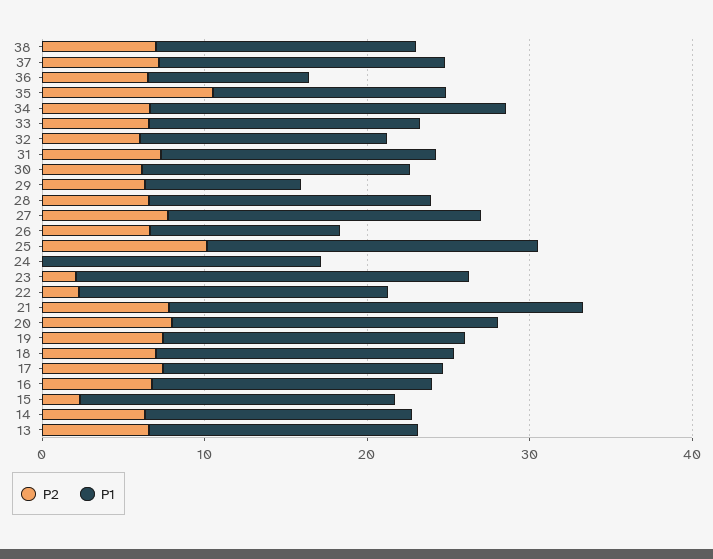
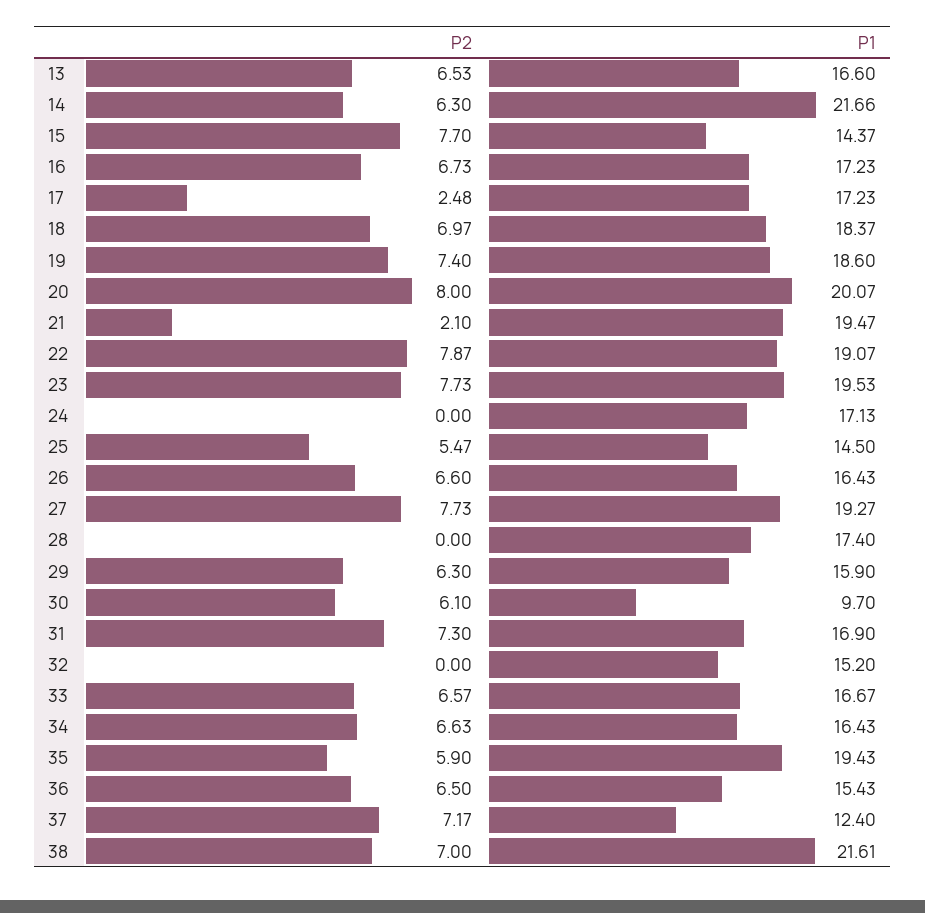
P1, 38: 16 -> 21.61
P1, 37: 18 -> 12.4
P1, 36: 10 -> 15.43
P2, 35: 10 -> 5.9
P1, 35: 14 -> 19.43
P1, 34: 22 -> 16.43
P2, 32: 6 -> 0
P1, 30: 16 -> 9.7
P1, 29: 10 -> 15.9
P2, 28: 6 -> 0
P1, 26: 12 -> 16.43
P2, 25: 10 -> 5.47
P1, 25: 20 -> 14.5
P2, 23: 2 -> 7.73
P1, 23: 24 -> 19.53
P2, 22: 2 -> 7.87
P2, 21: 8 -> 2.1
P1, 21: 26 -> 19.47
P2, 17: 8 -> 2.48
P2, 15: 2 -> 7.7
P1, 15: 20 -> 14.37
P1, 14: 16 -> 21.66

